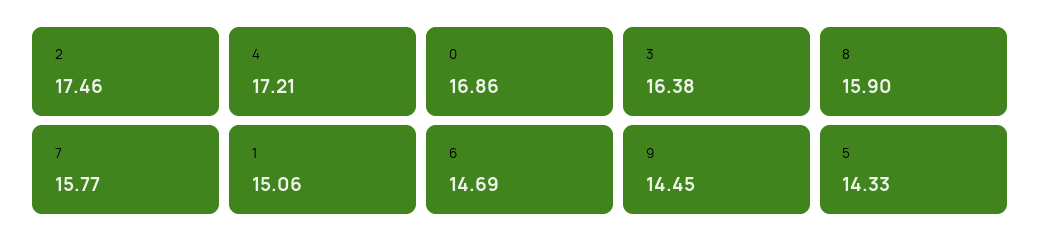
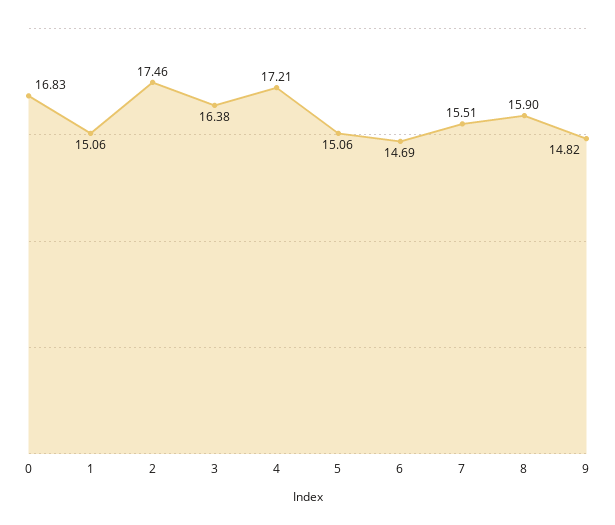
0: 16.86 -> 16.83
7: 15.77 -> 15.51
9: 14.45 -> 14.82
5: 14.33 -> 15.06

